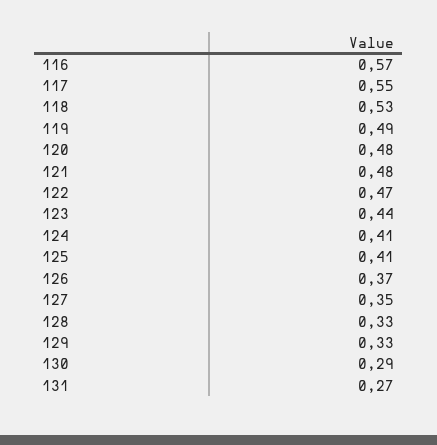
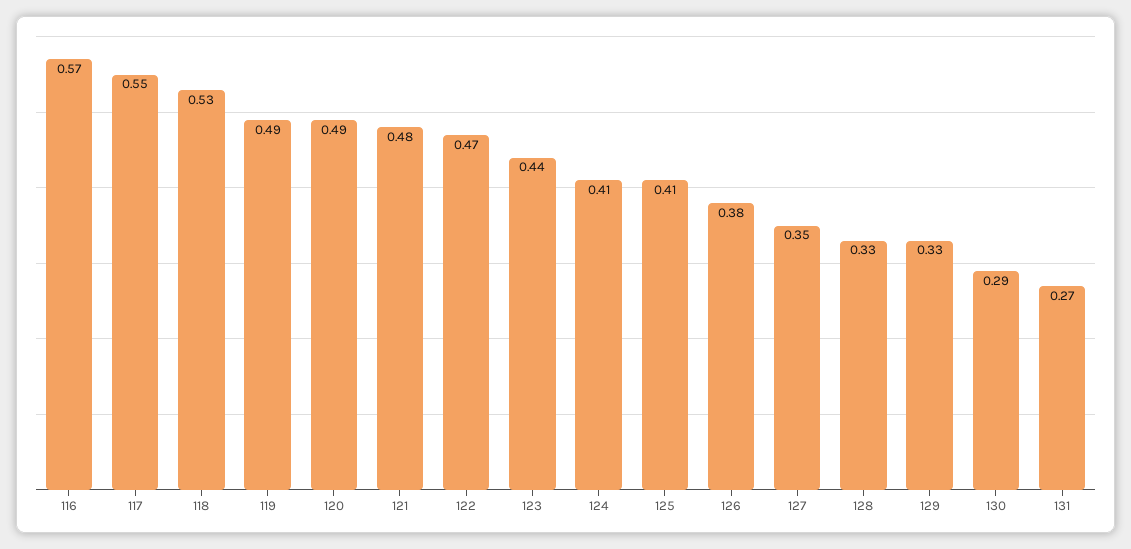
120: 0.48 -> 0.49
126: 0.37 -> 0.38

